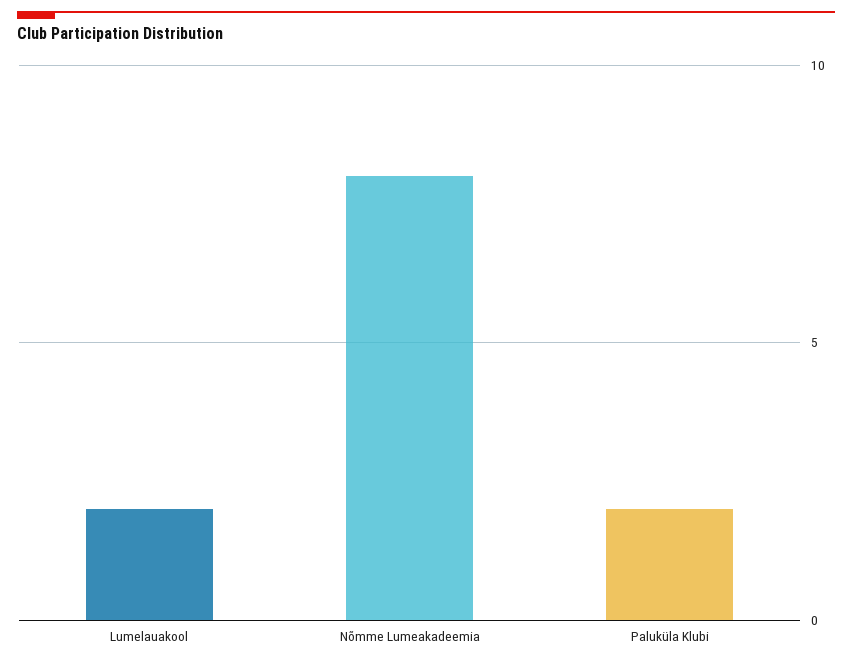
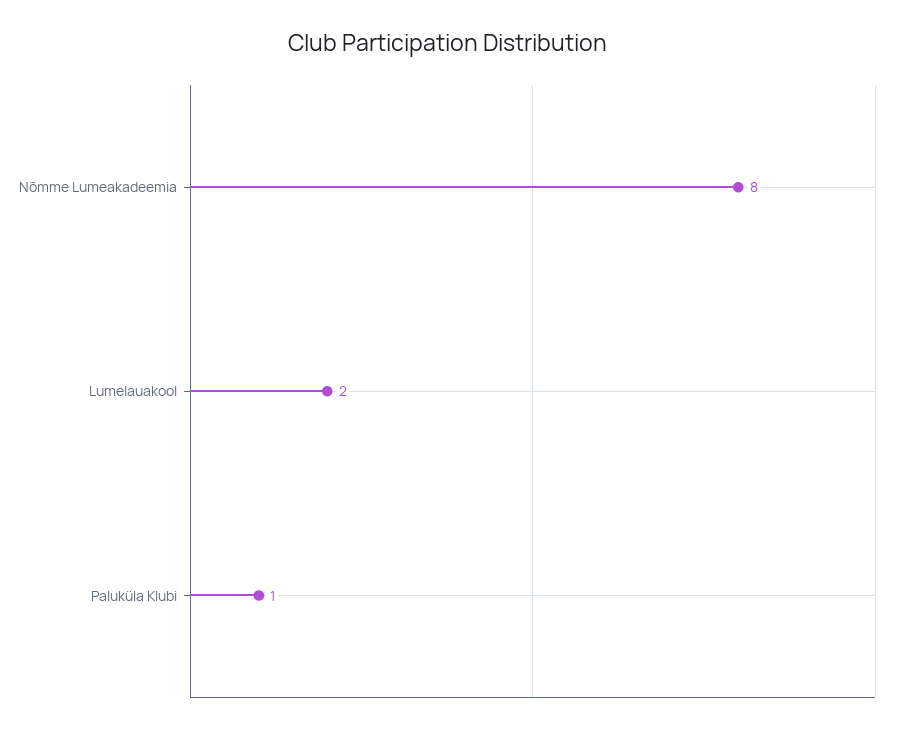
Paluküla Klubi: 2 -> 1

